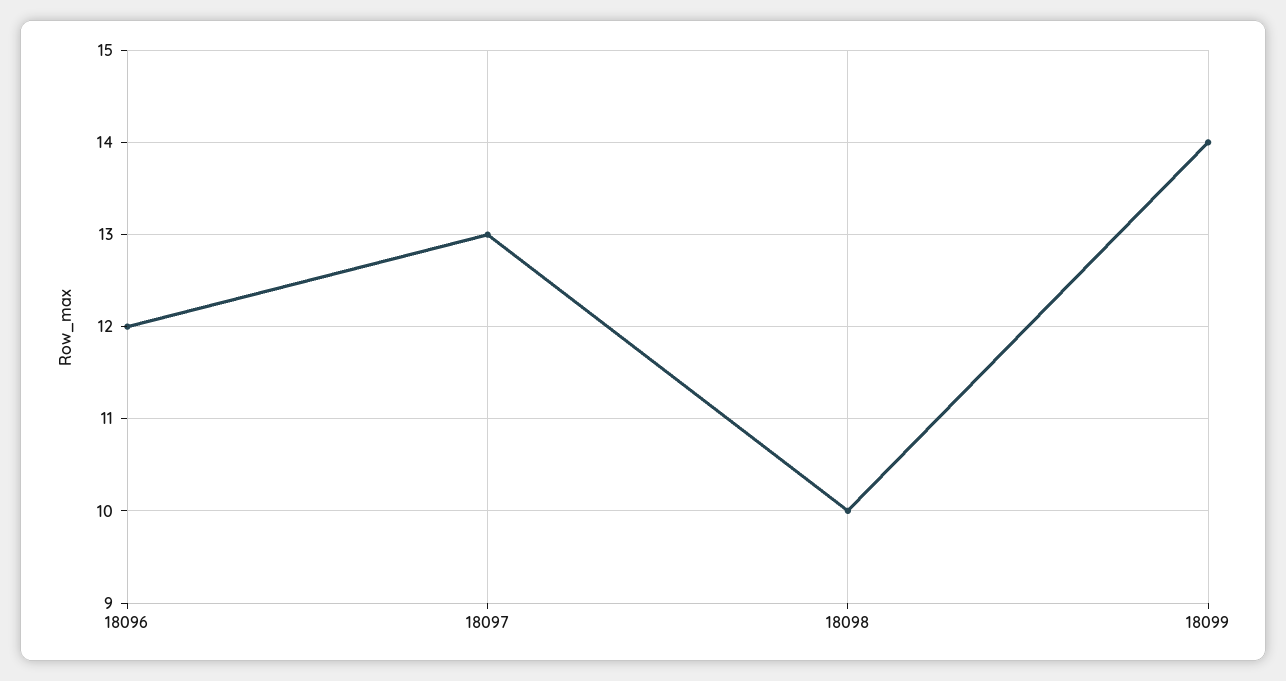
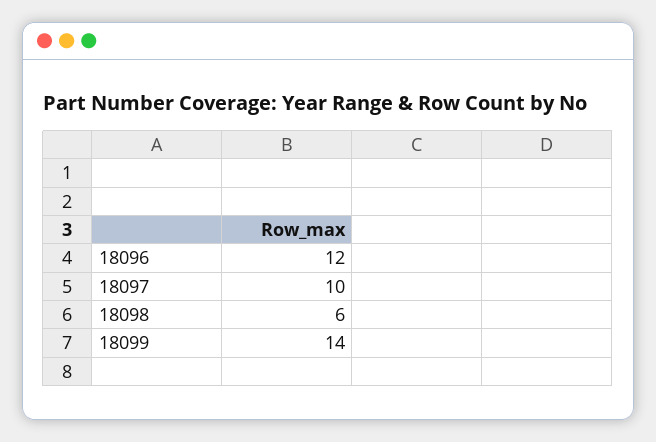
18097: 13 -> 10
18098: 10 -> 6

